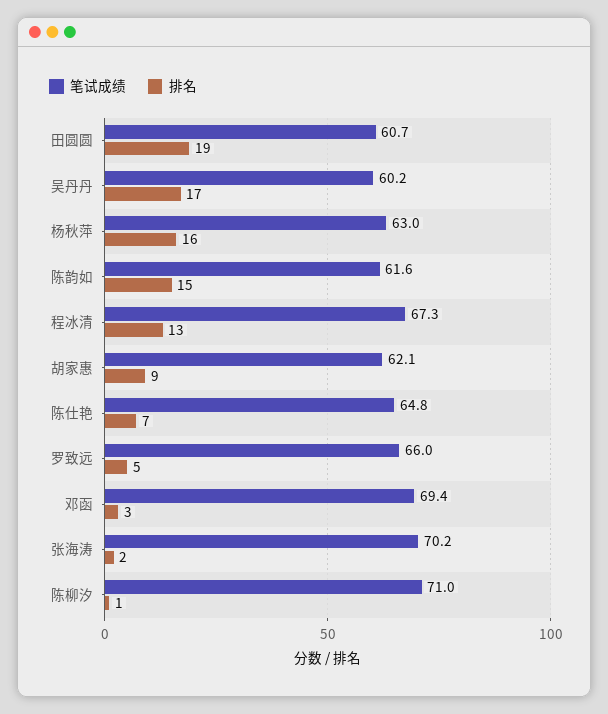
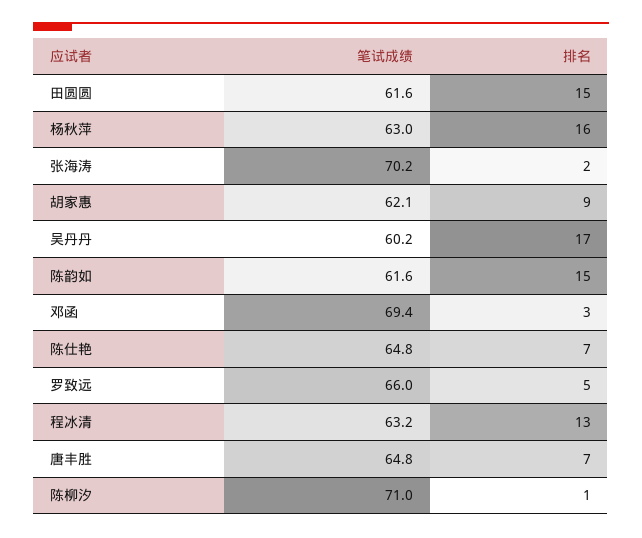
笔试成绩, 田圆圆: 60.7 -> 61.6
排名, 田圆圆: 19 -> 15
笔试成绩, 程冰清: 67.3 -> 63.2
笔试成绩, 唐丰胜: none -> 64.8
排名, 唐丰胜: none -> 7

